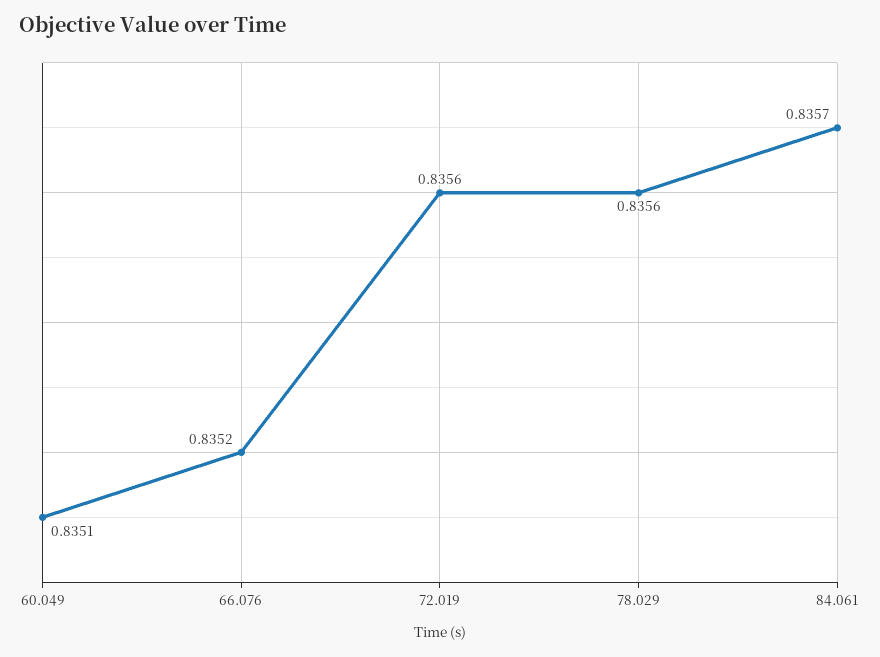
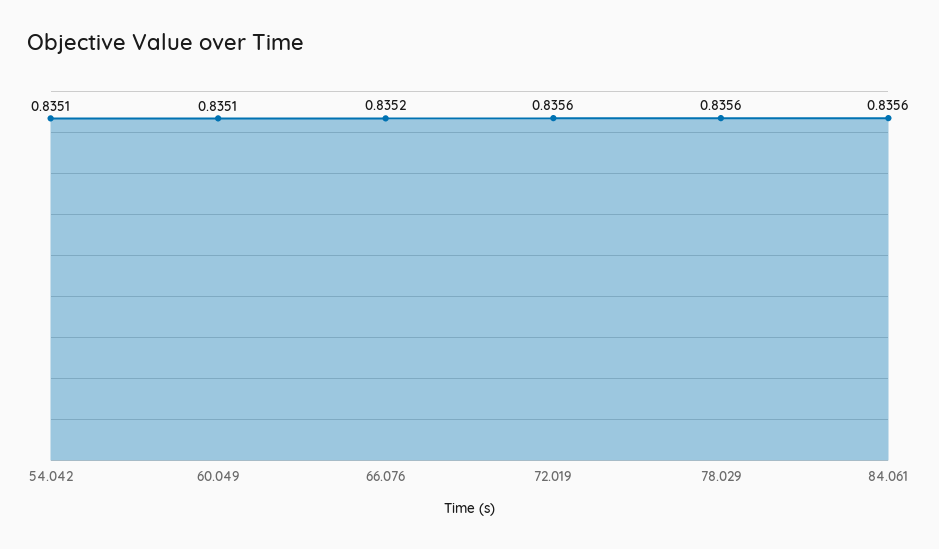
84.061: 0.8357 -> 0.8356
54.042: none -> 0.8351

